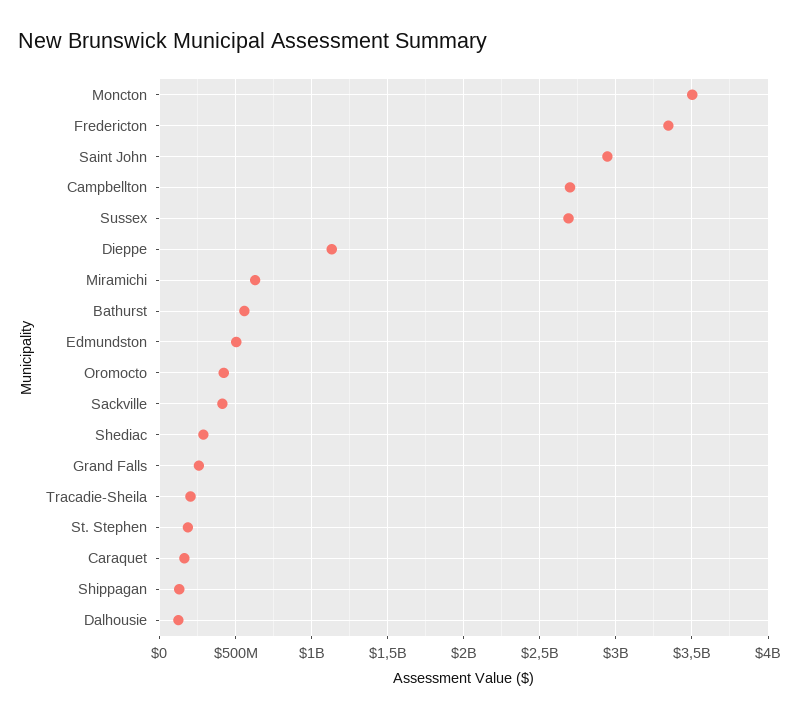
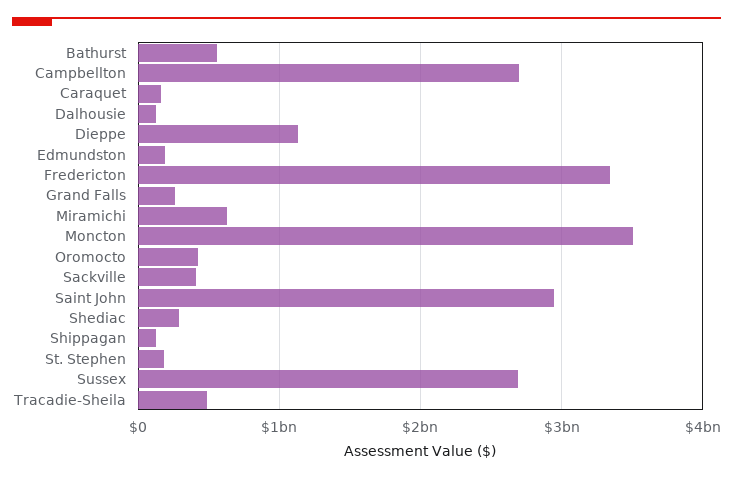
Edmundston: 500000000 -> 200000000
Tracadie-Sheila: 200000000 -> 500000000

